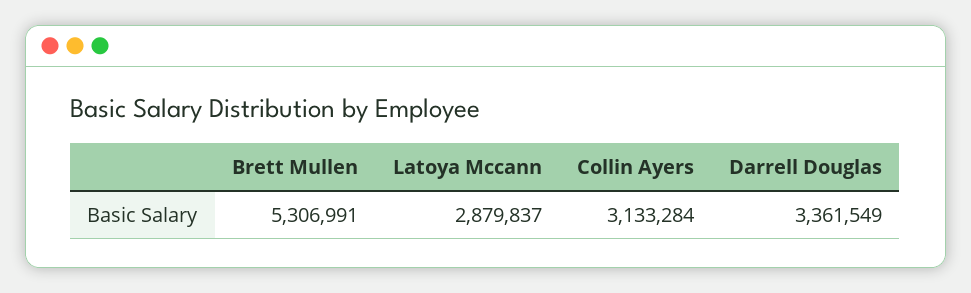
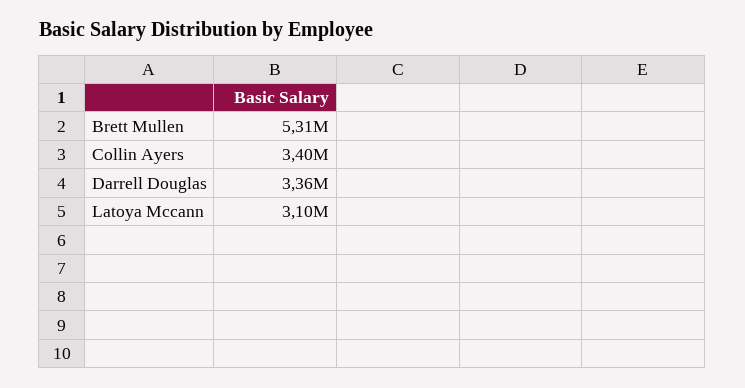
Latoya Mccann: 2879837 -> 3100000
Collin Ayers: 3133284 -> 3400000

